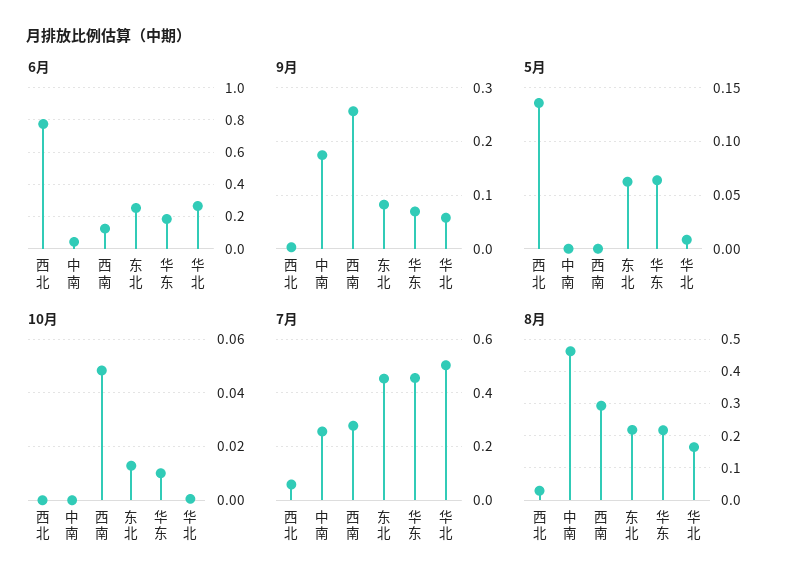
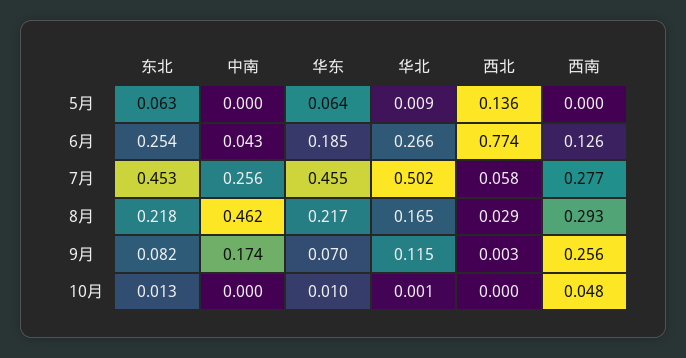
9月, 华北: 0.06 -> 0.115

